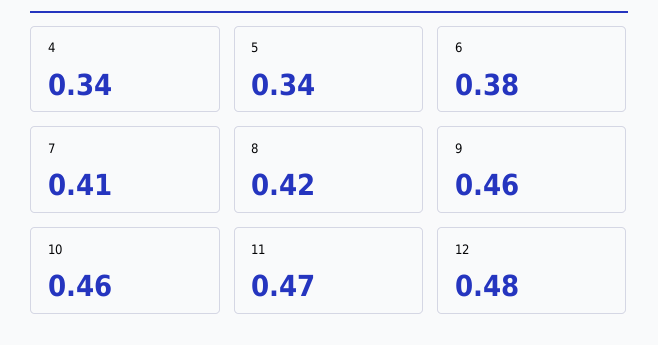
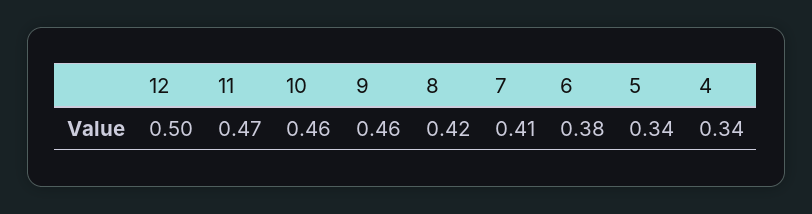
12: 0.48 -> 0.5

